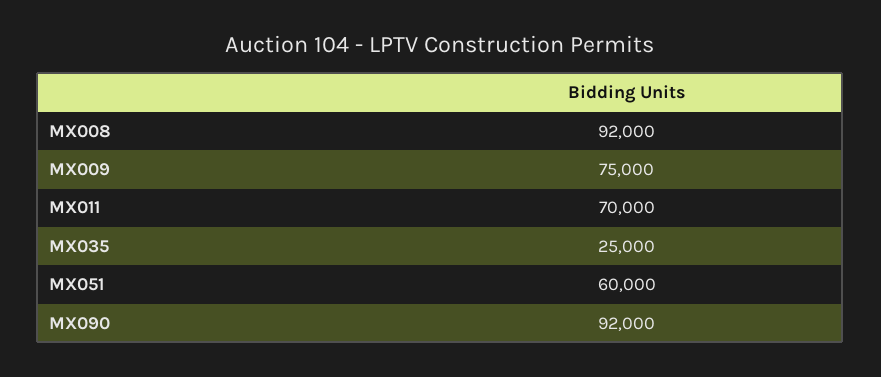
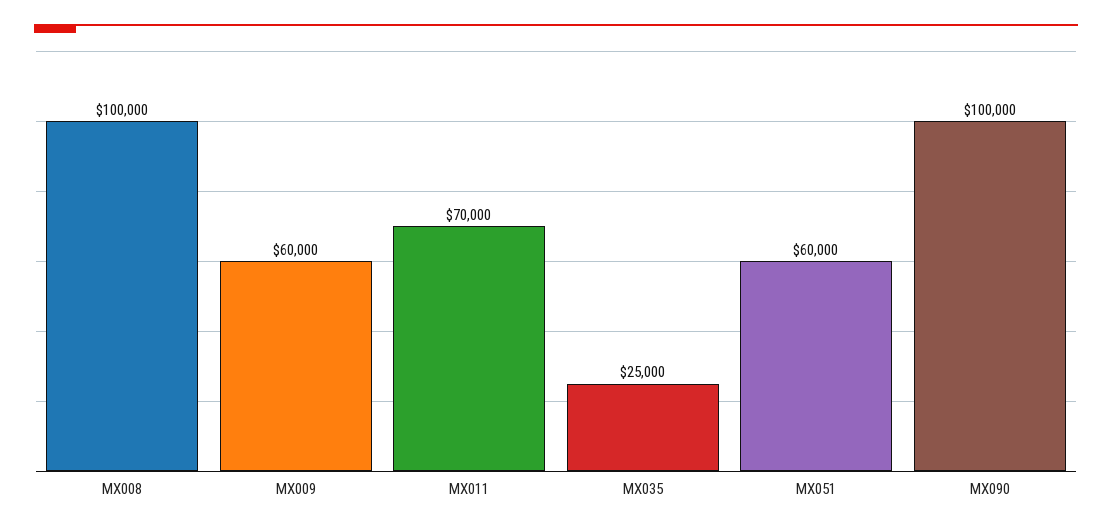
MX008: 92000 -> 100000
MX009: 75000 -> 60000
MX090: 92000 -> 100000

